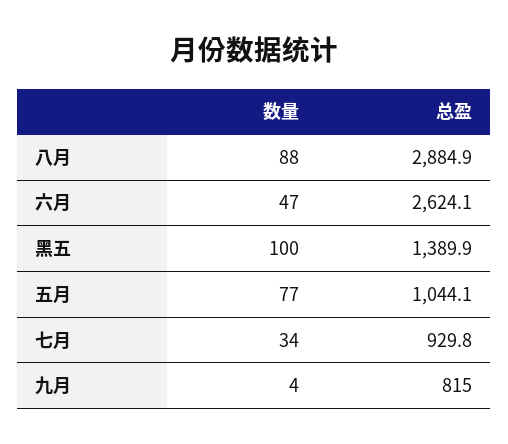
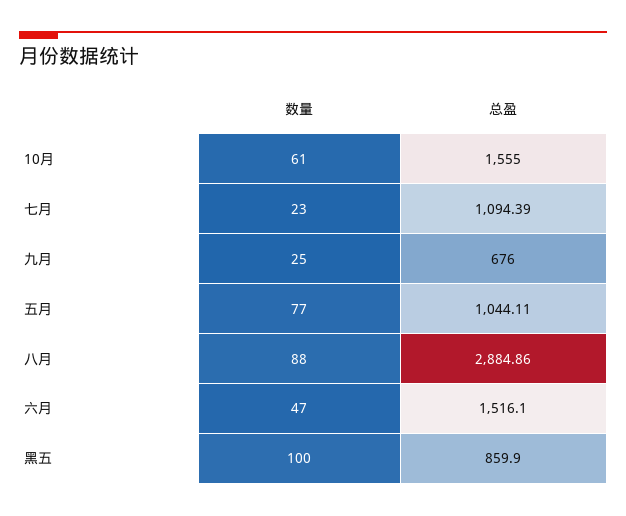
总盈, 六月: 2624.1 -> 1516.1
总盈, 黑五: 1389.9 -> 859.9
数量, 七月: 34 -> 23
总盈, 七月: 929.8 -> 1094.39
数量, 九月: 4 -> 25
总盈, 九月: 815 -> 676
数量, 10月: none -> 61
总盈, 10月: none -> 1555

